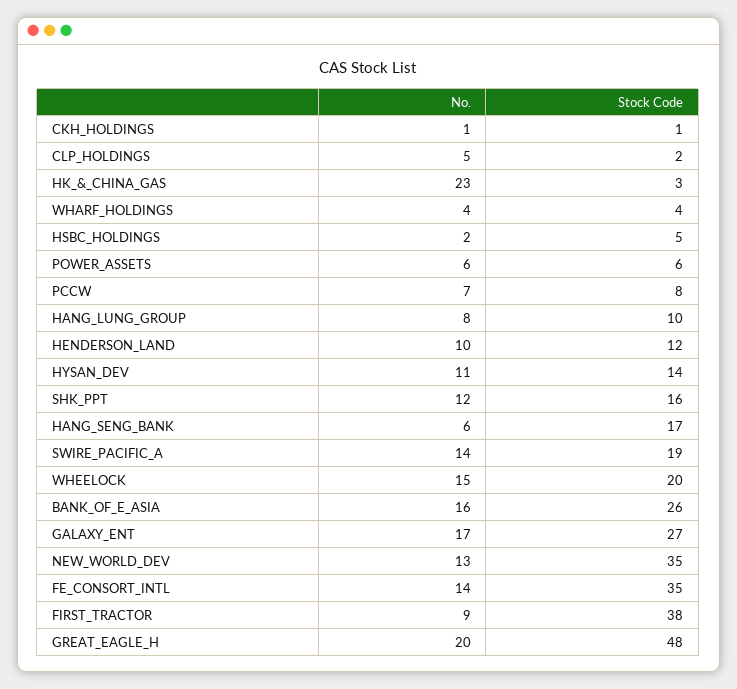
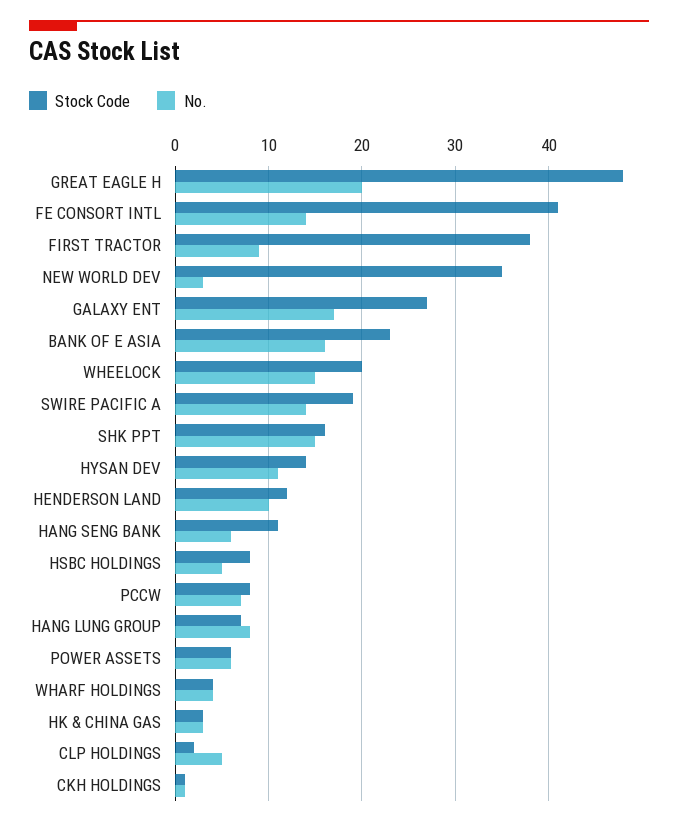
No., HK_&_CHINA_GAS: 23 -> 3
No., HSBC_HOLDINGS: 2 -> 5
Stock Code, HSBC_HOLDINGS: 5 -> 8
Stock Code, HANG_LUNG_GROUP: 10 -> 7
No., SHK_PPT: 12 -> 15
Stock Code, HANG_SENG_BANK: 17 -> 11
Stock Code, BANK_OF_E_ASIA: 26 -> 23
No., NEW_WORLD_DEV: 13 -> 3
Stock Code, FE_CONSORT_INTL: 35 -> 41

